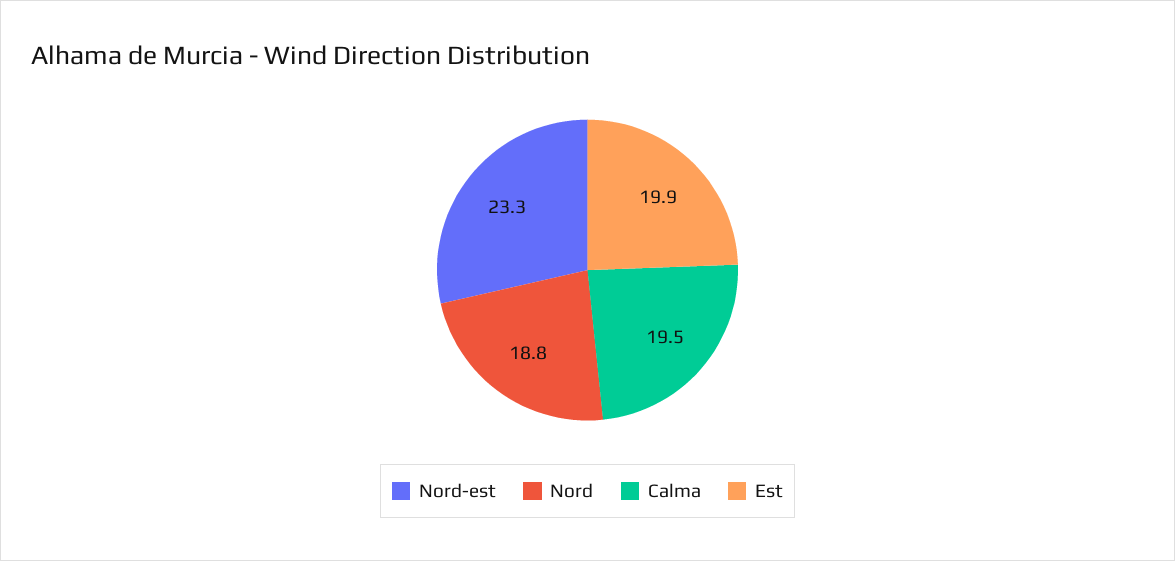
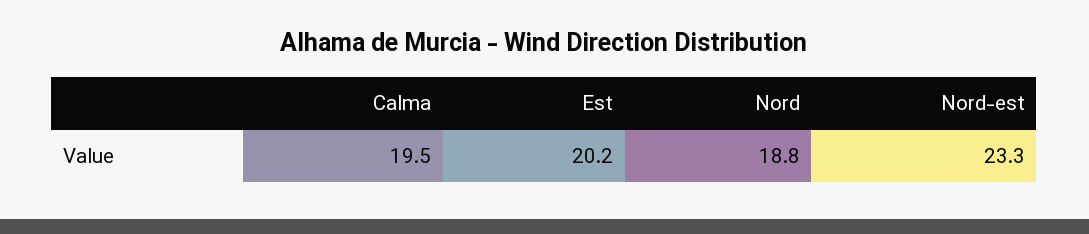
Est: 19.9 -> 20.2

